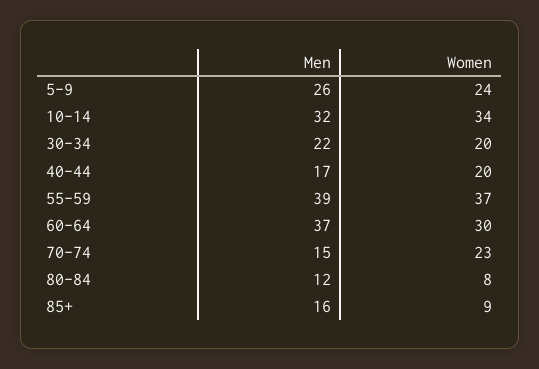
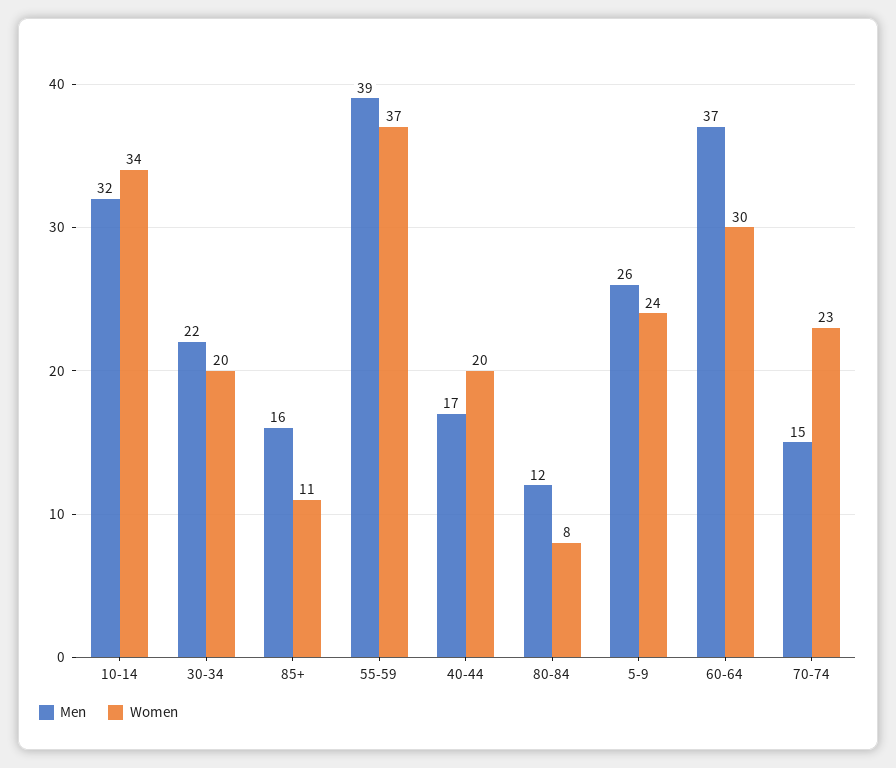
Women, 85+: 9 -> 11

